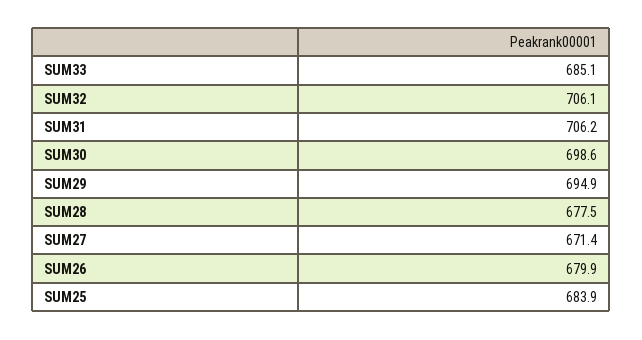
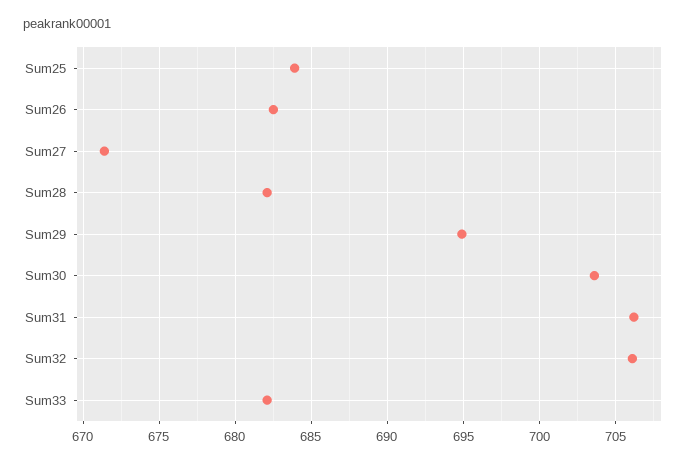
SUM33: 685.1 -> 682
SUM30: 698.6 -> 703.5
SUM28: 677.5 -> 682
SUM26: 679.9 -> 682.5

